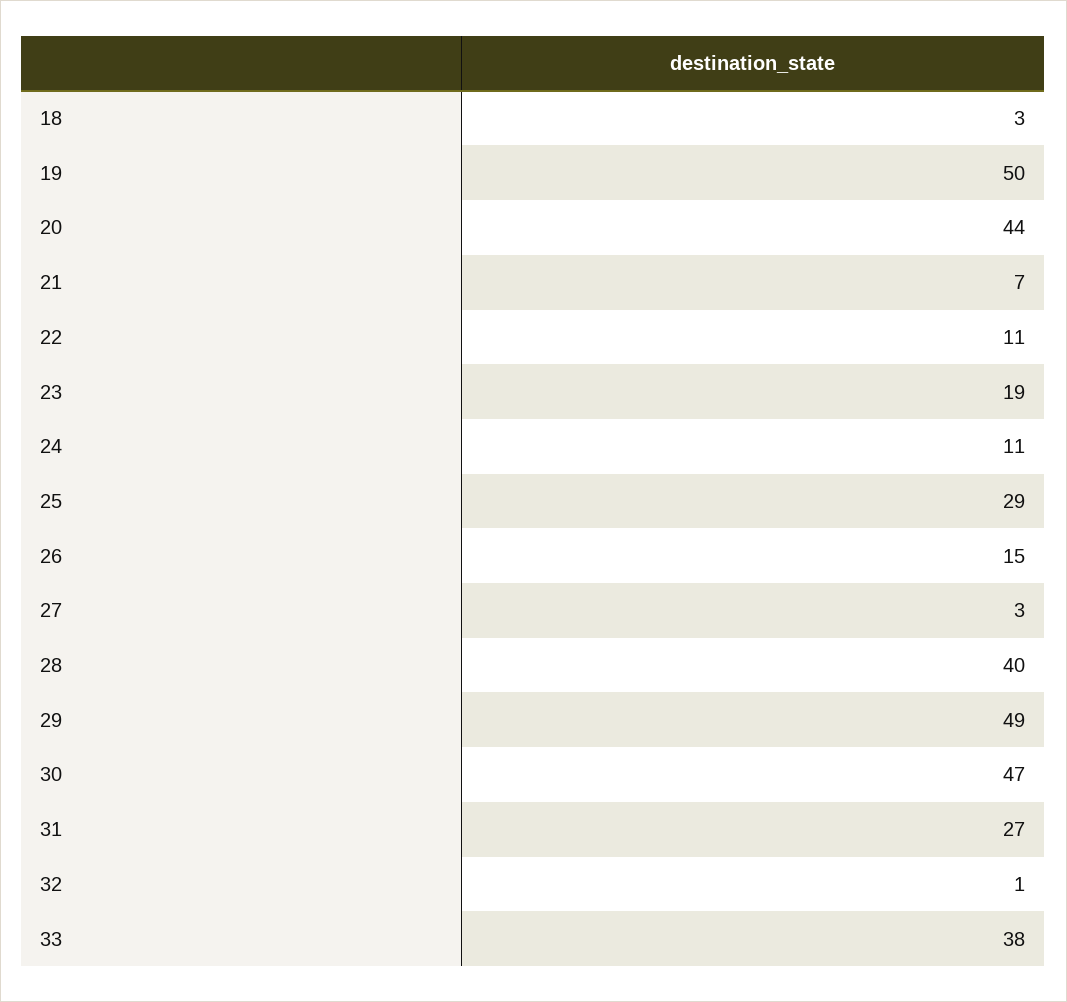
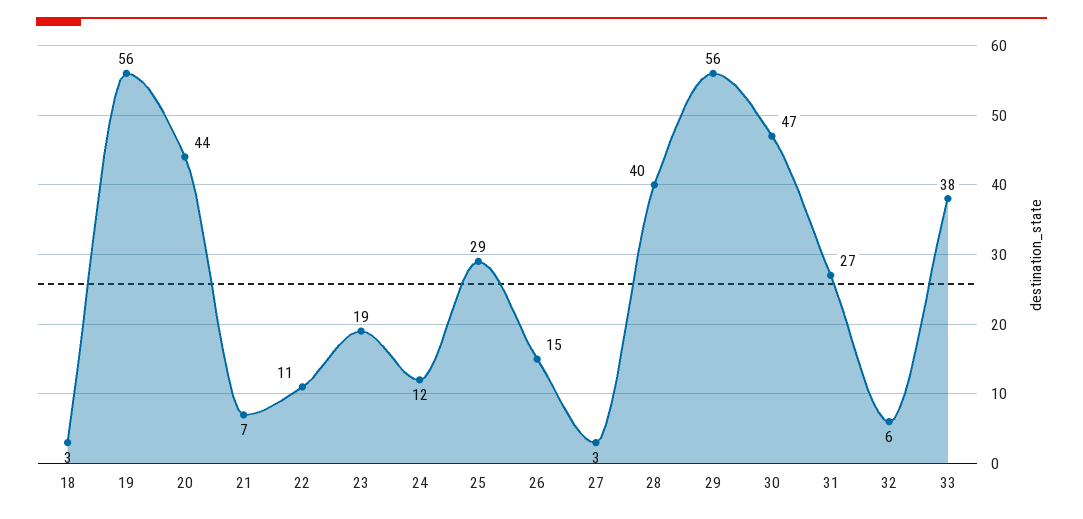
19: 50 -> 56
24: 11 -> 12
29: 49 -> 56
32: 1 -> 6

